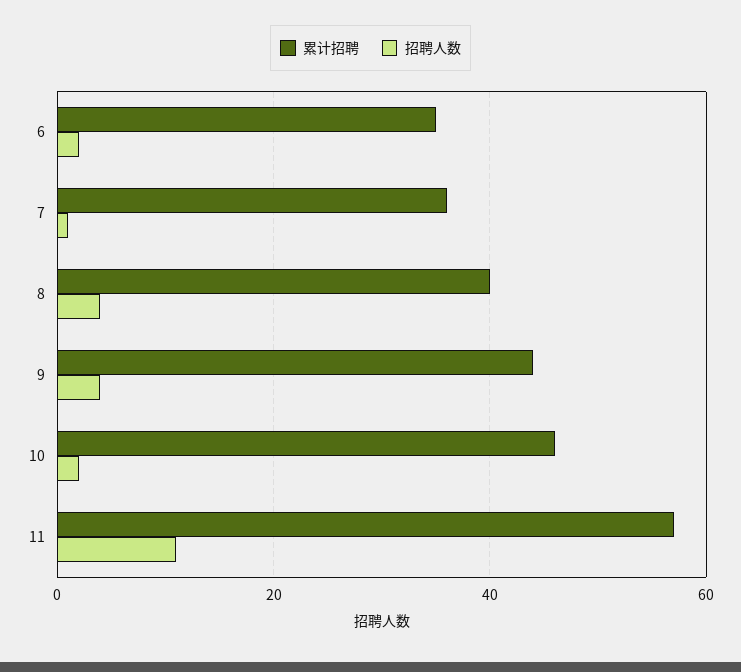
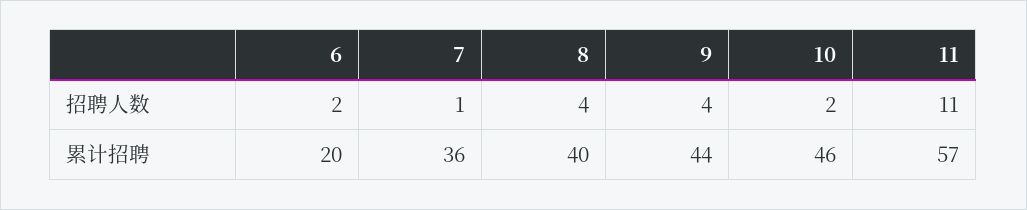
累计招聘, 6: 35 -> 20

